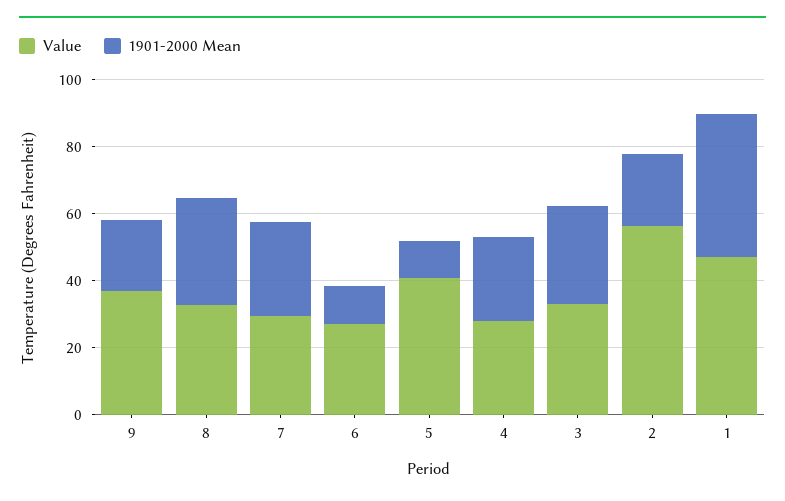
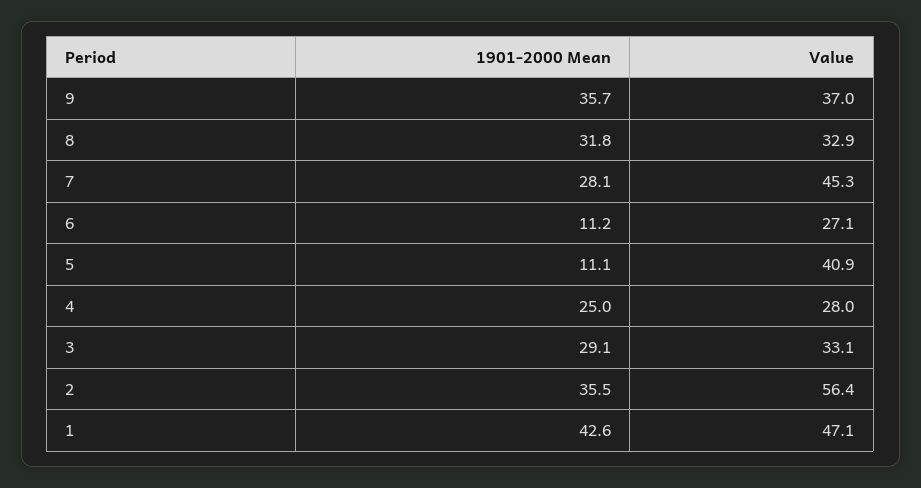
1901-2000 Mean, 9: 20 -> 35.7
Value, 7: 30 -> 45.3
1901-2000 Mean, 2: 20 -> 35.5

